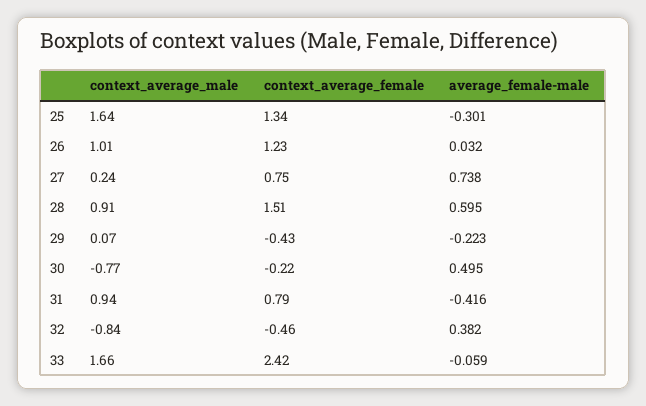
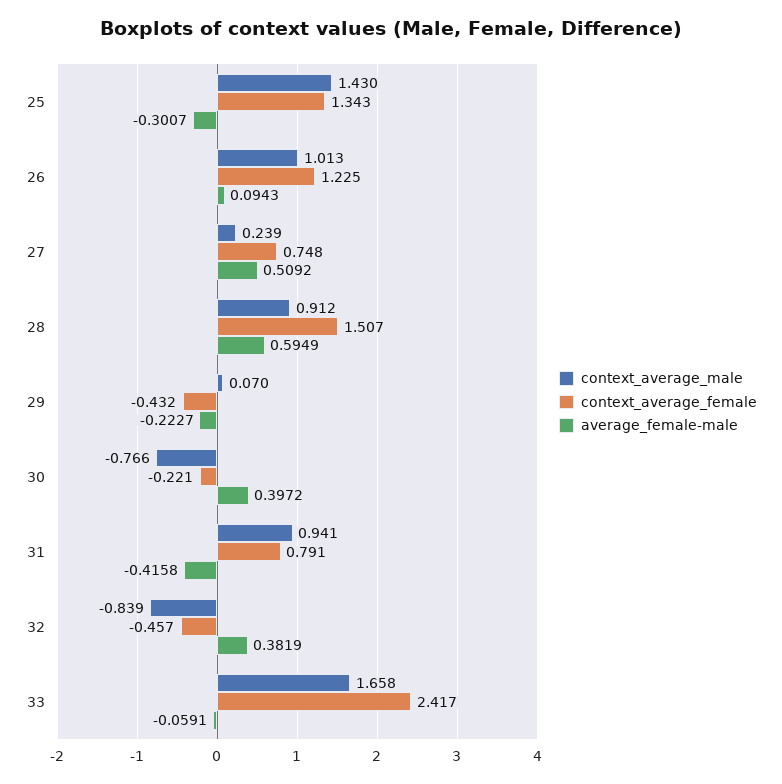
context_average_male, 25: 1.64 -> 1.43
average_female-male, 26: 0.032 -> 0.0943
average_female-male, 27: 0.738 -> 0.5092
average_female-male, 30: 0.495 -> 0.3972

